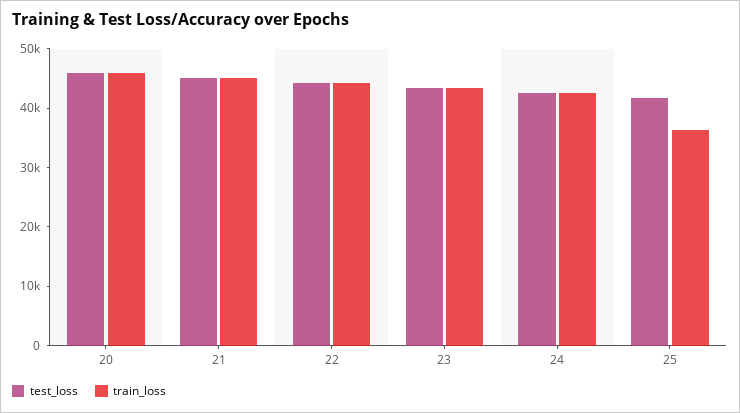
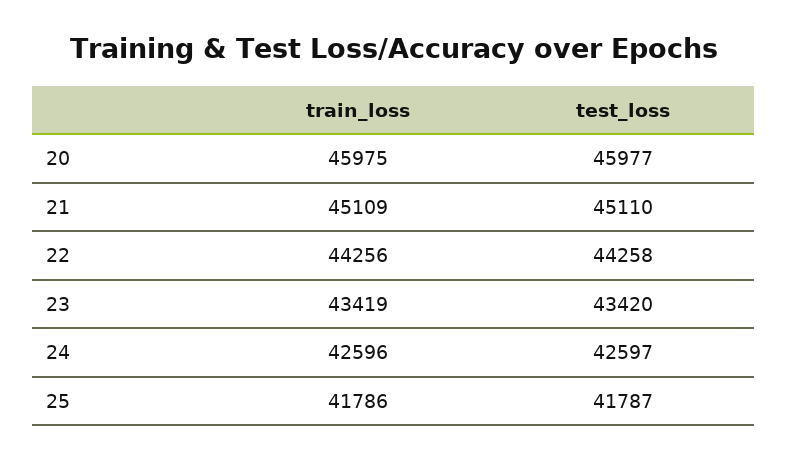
train_loss, 25: 36000 -> 41786

